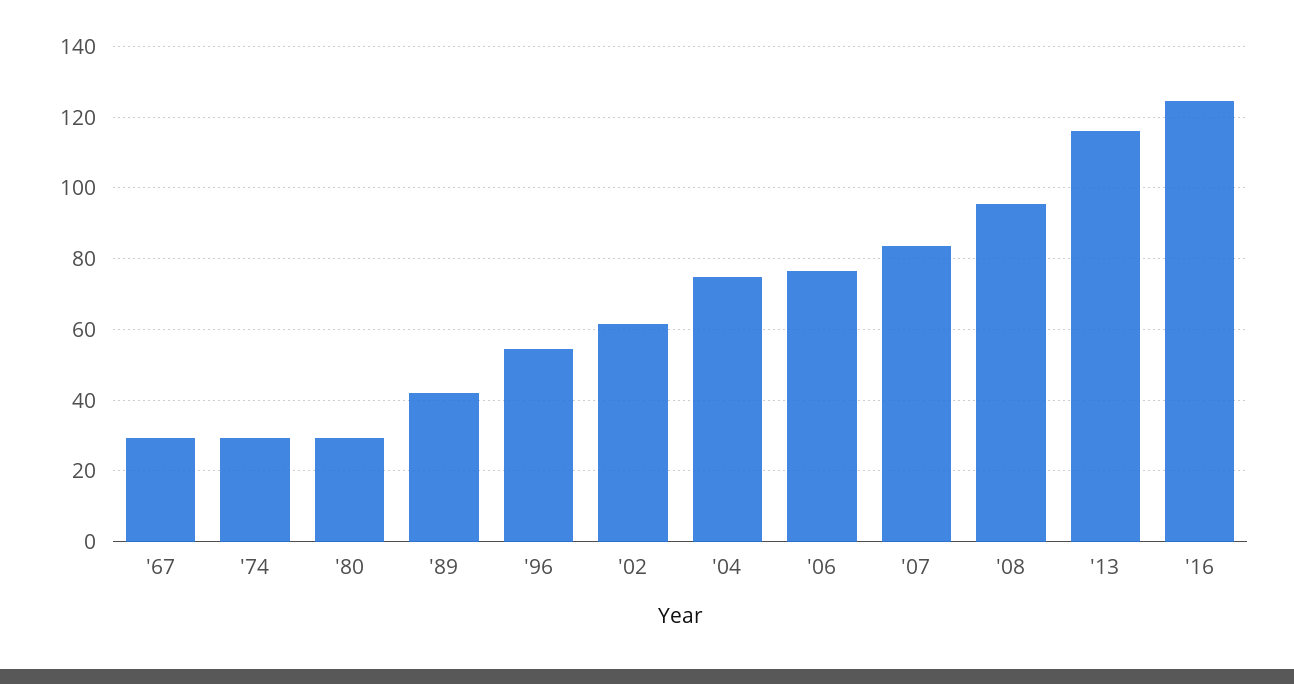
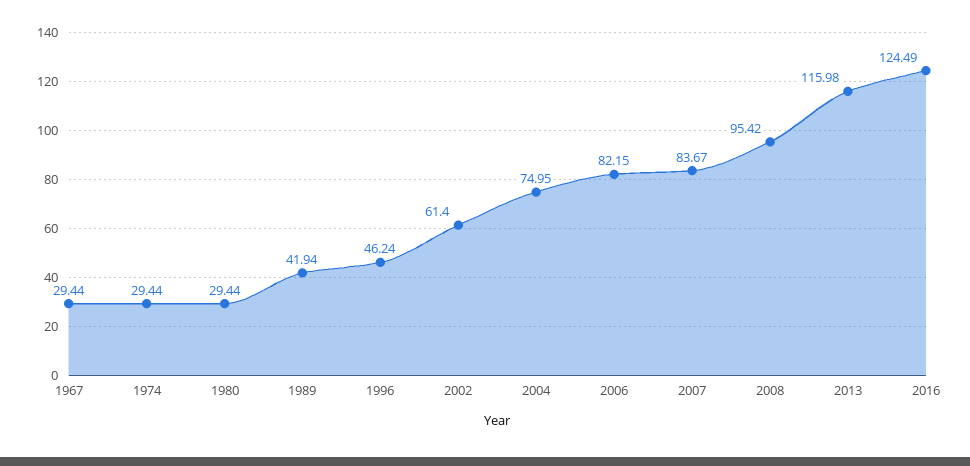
'96: 54 -> 46.24
'06: 76 -> 82.15

